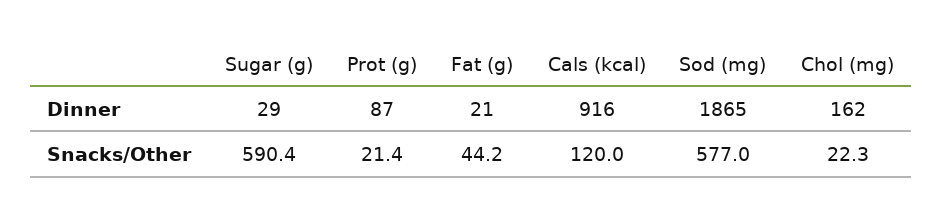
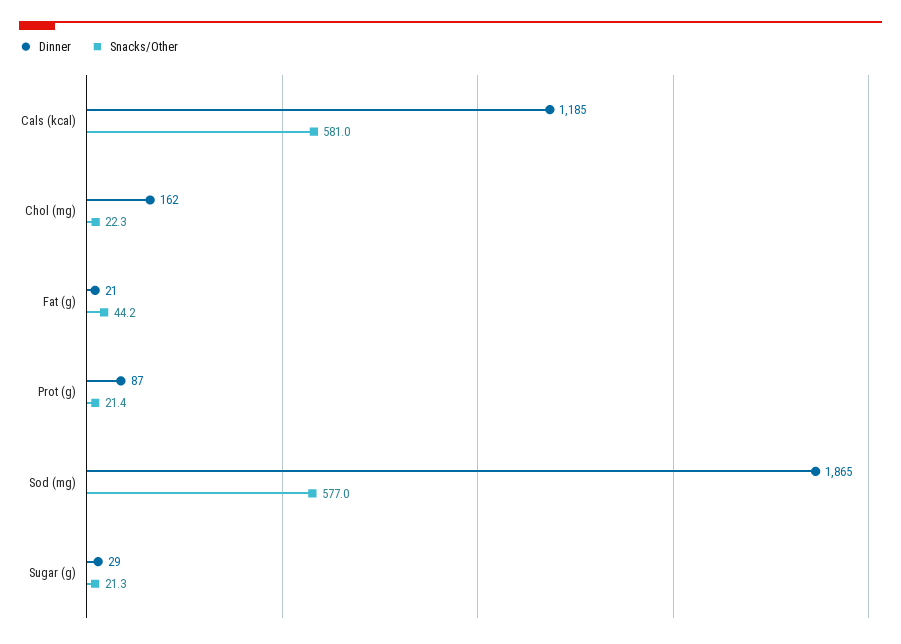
Dinner, Cals (kcal): 916 -> 1185
Snacks/Other, Sugar (g): 590.4 -> 21.3
Snacks/Other, Cals (kcal): 120 -> 581

